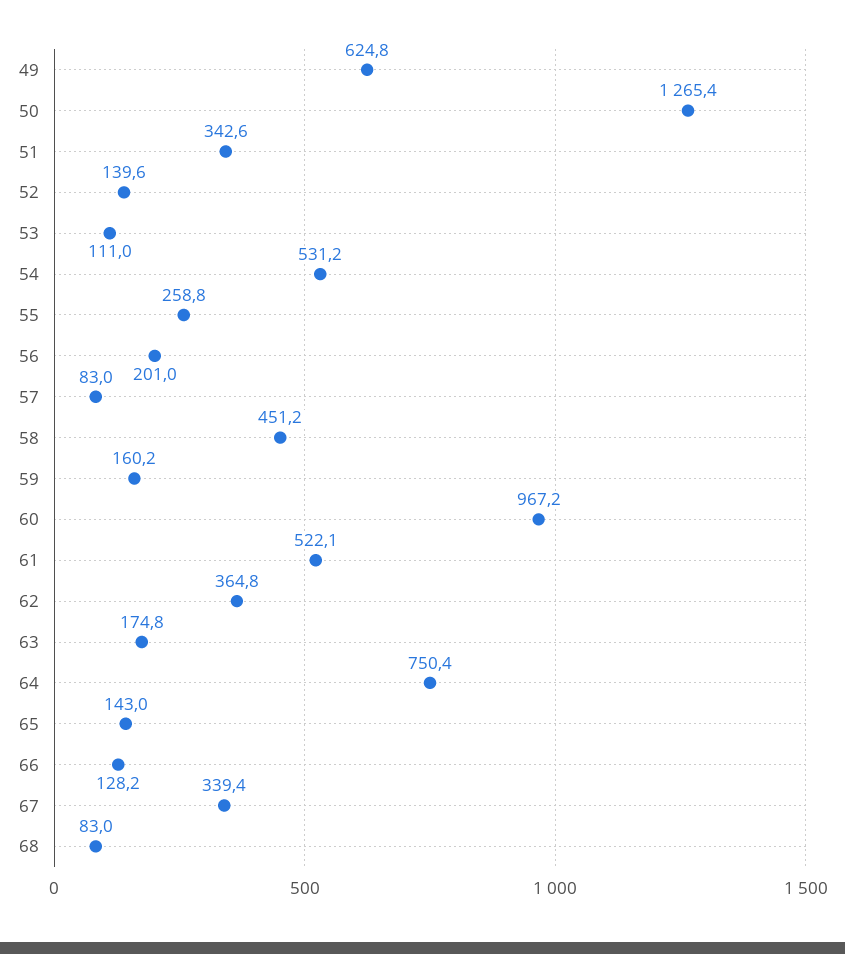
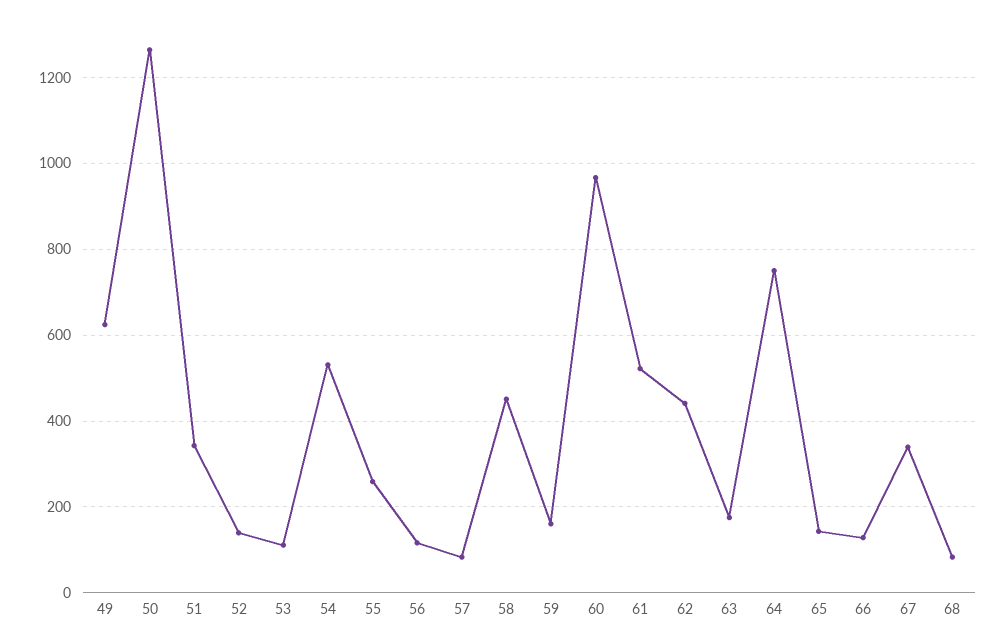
56: 201 -> 120
62: 364.8 -> 440

